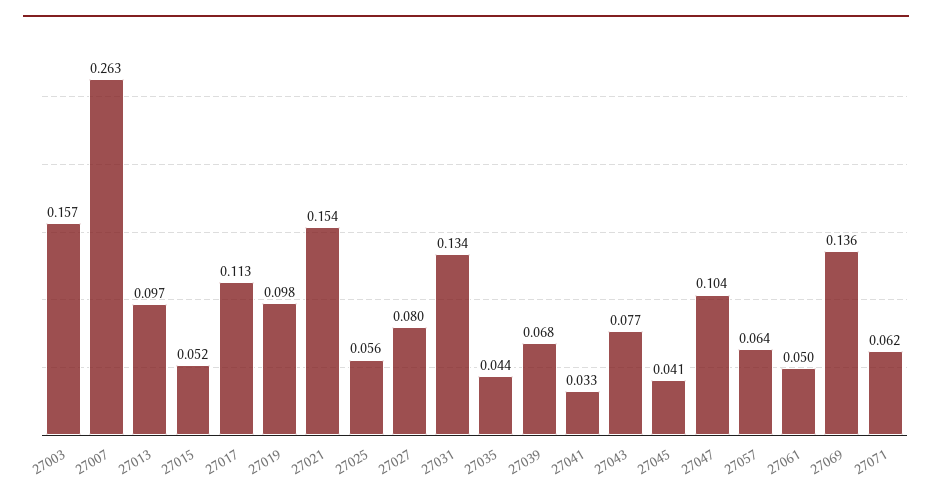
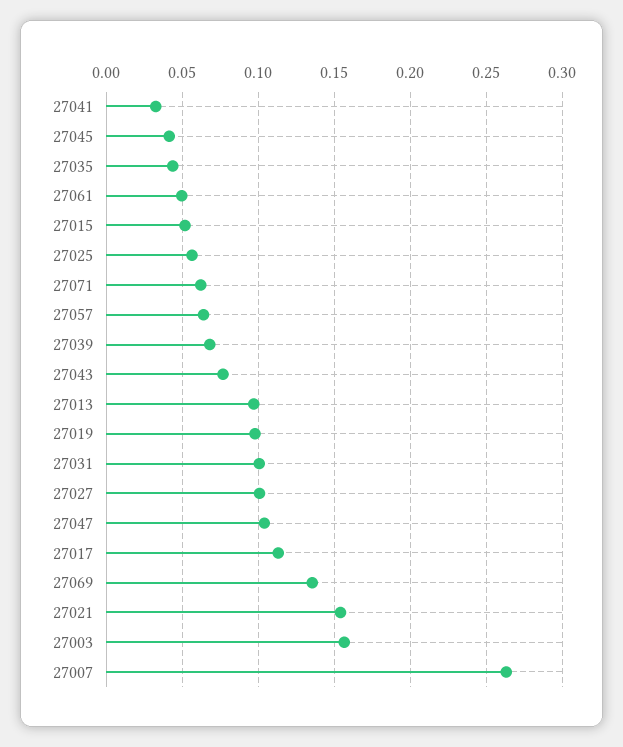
27027: 0.08 -> 0.1
27031: 0.134 -> 0.1

